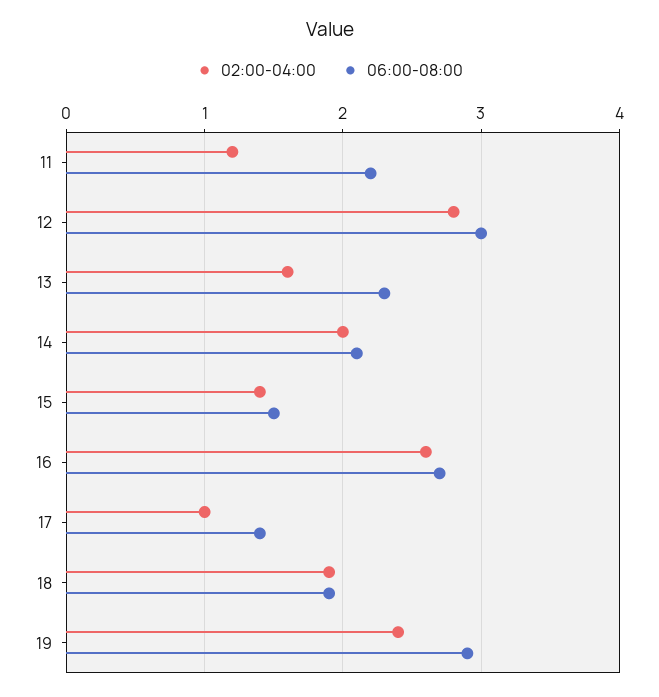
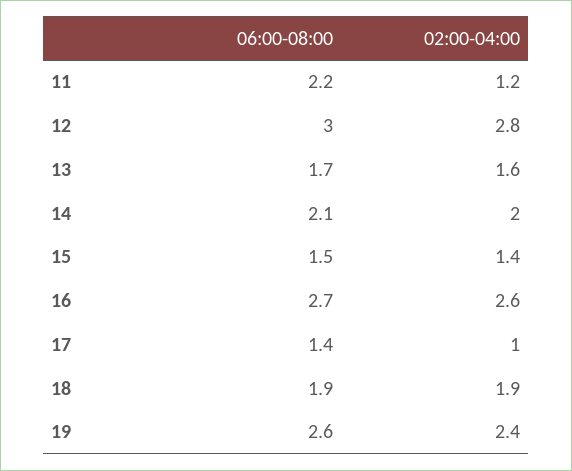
06:00-08:00, 13: 2.3 -> 1.7
06:00-08:00, 19: 2.9 -> 2.6

